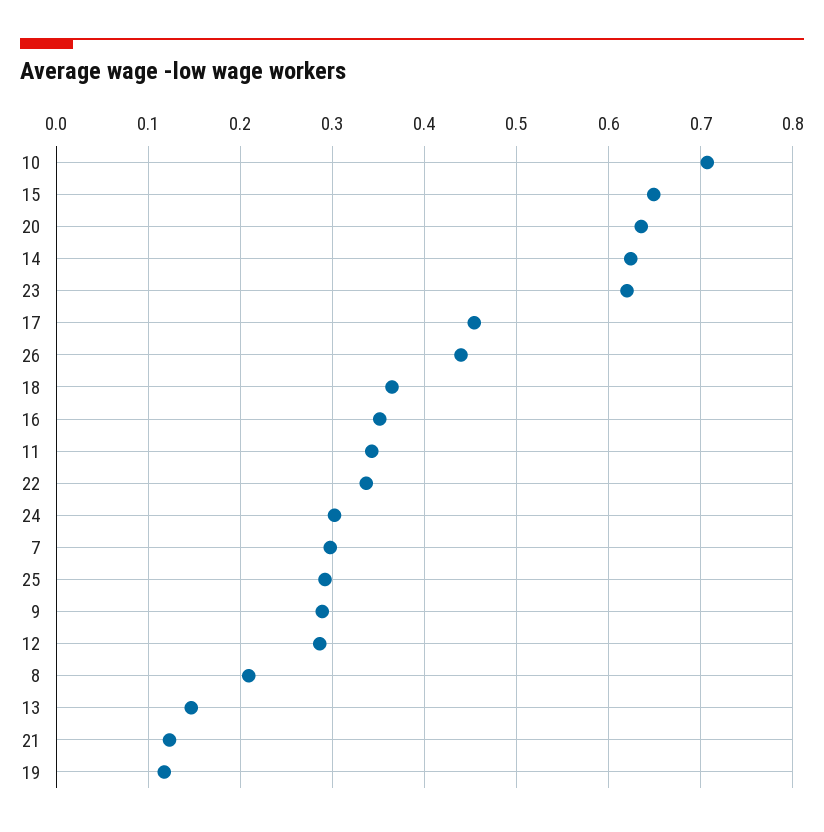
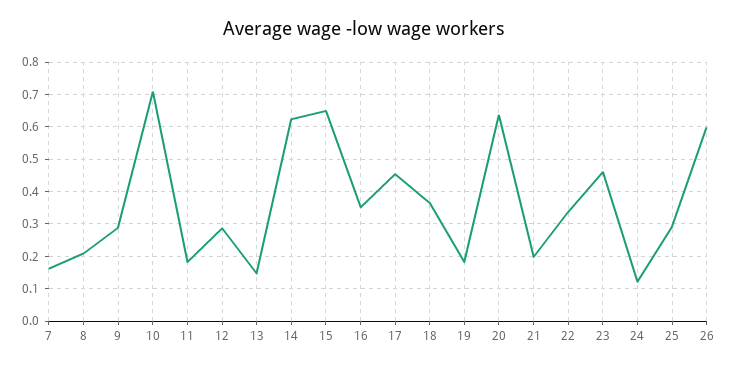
23: 0.62 -> 0.46
26: 0.44 -> 0.6
11: 0.34 -> 0.18
24: 0.3 -> 0.12
7: 0.3 -> 0.16
21: 0.12 -> 0.2
19: 0.12 -> 0.18

